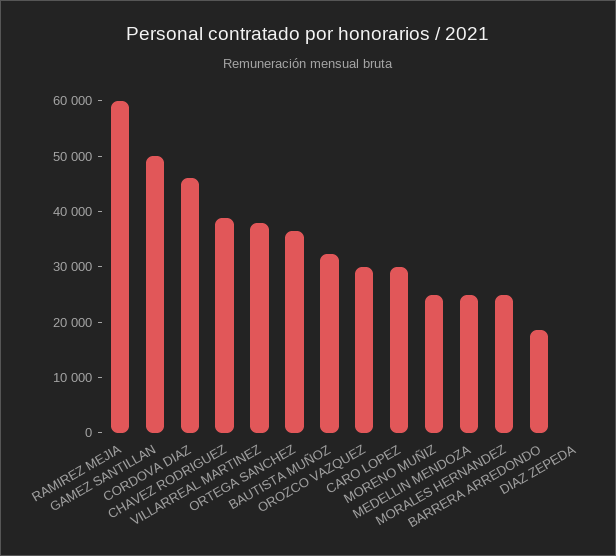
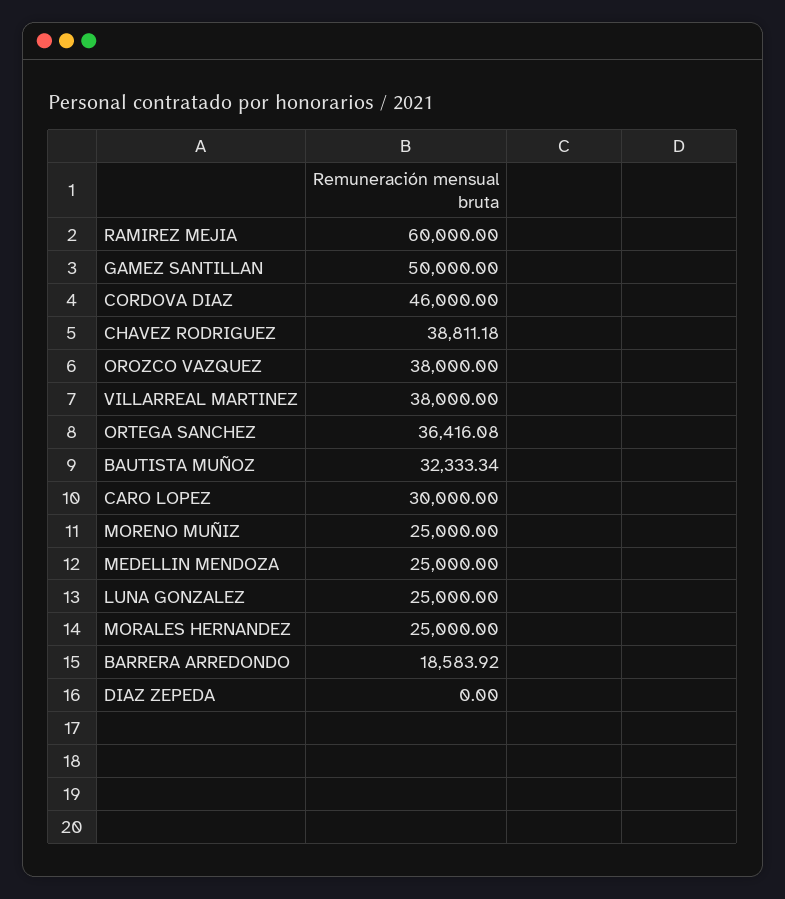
OROZCO VAZQUEZ: 30000 -> 38000
LUNA GONZALEZ: none -> 25000

